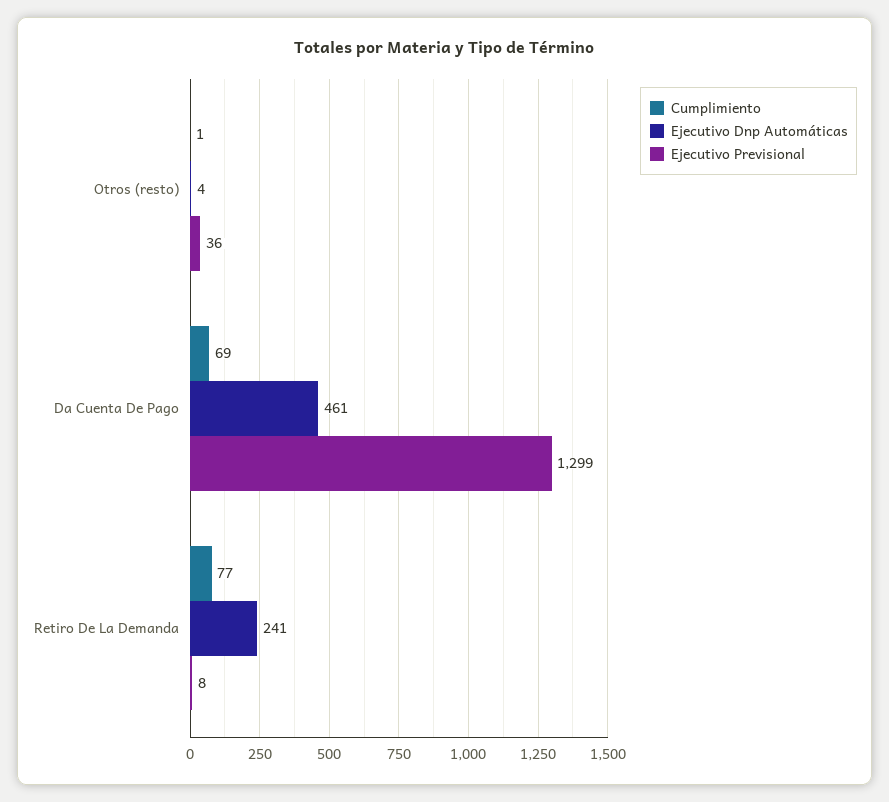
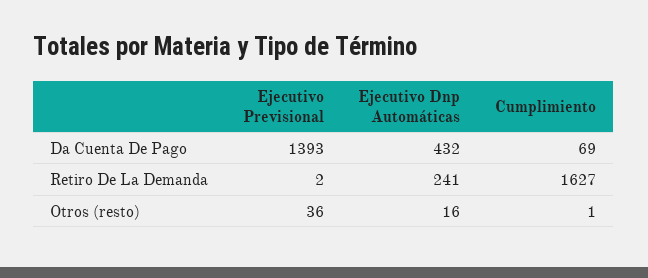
Ejecutivo Dnp Automáticas, Otros (resto): 4 -> 16
Ejecutivo Dnp Automáticas, Da Cuenta De Pago: 461 -> 432
Ejecutivo Previsional, Da Cuenta De Pago: 1299 -> 1393
Cumplimiento, Retiro De La Demanda: 77 -> 1627
Ejecutivo Previsional, Retiro De La Demanda: 8 -> 2

